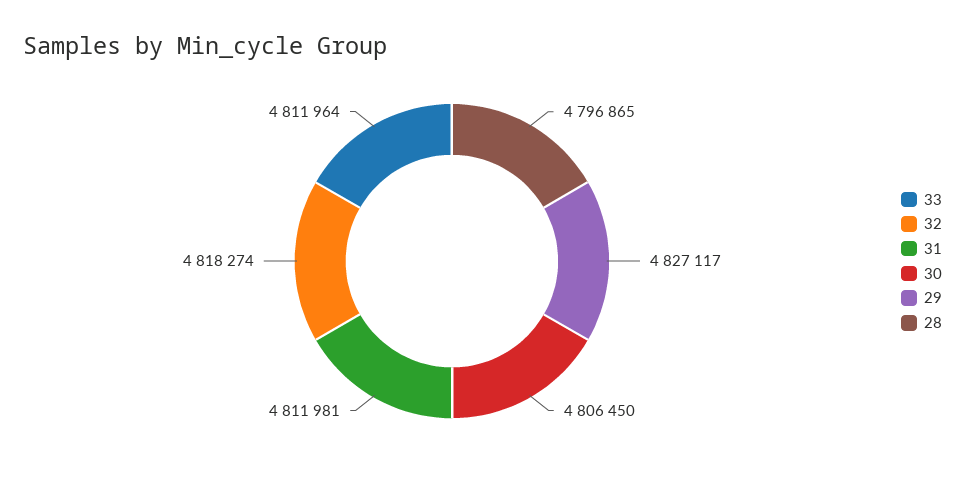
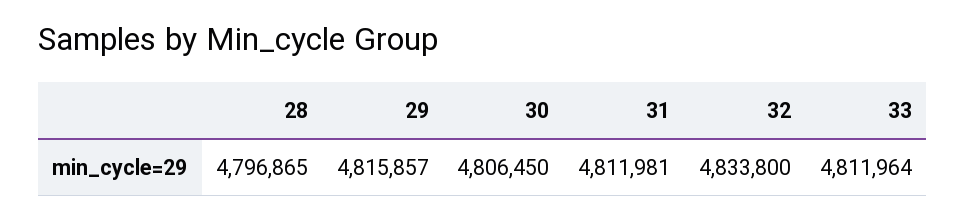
32: 4818274 -> 4833800
29: 4827117 -> 4815857

